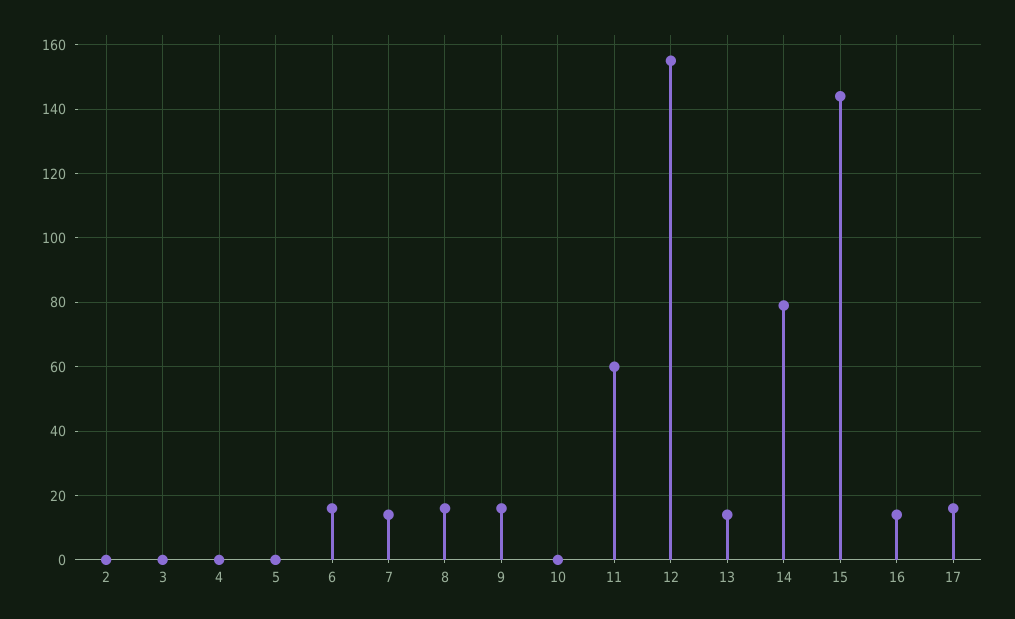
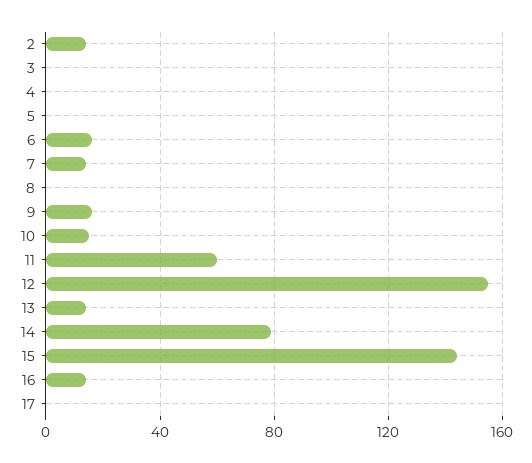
2: 0 -> 15
8: 15 -> 0
10: 0 -> 15
17: 15 -> 0

